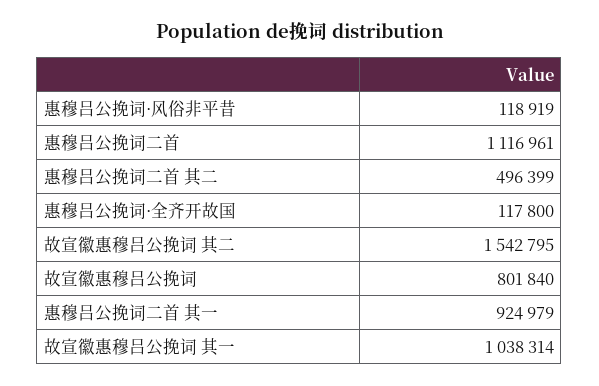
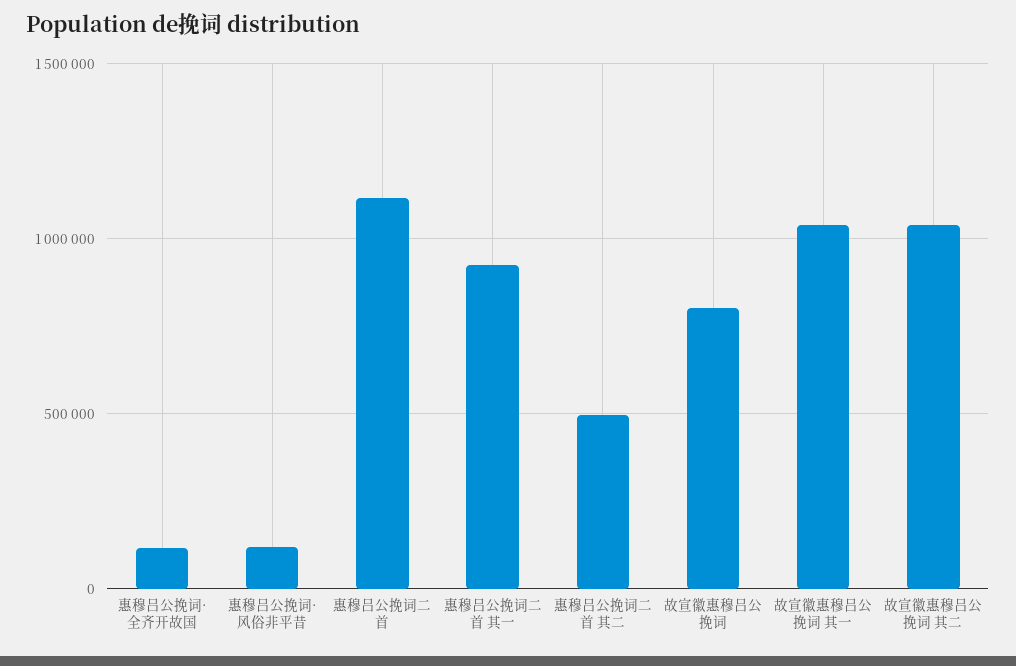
故宣徽惠穆吕公挽词 其二: 1542795 -> 1050000

